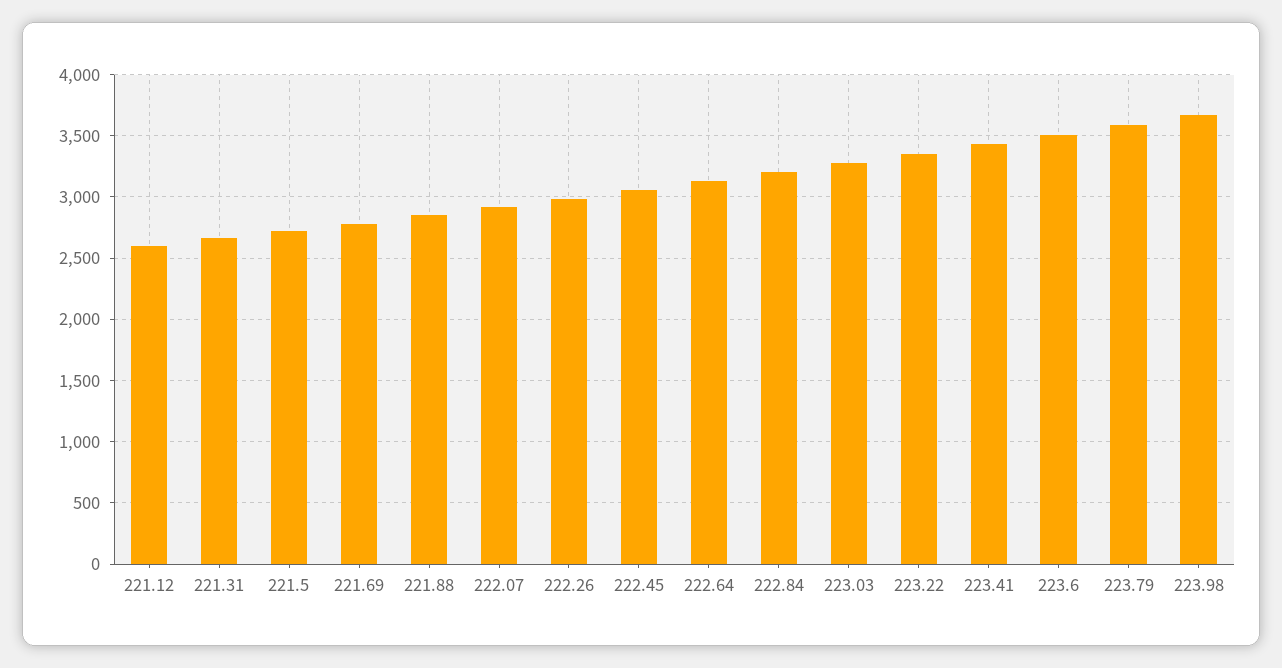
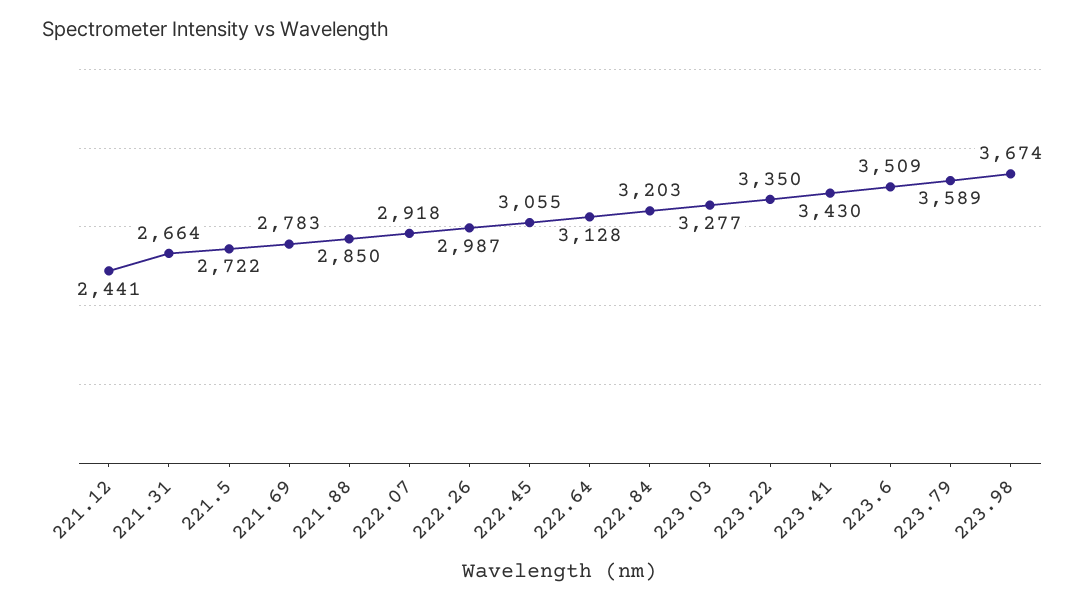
221.12: 2600 -> 2441

